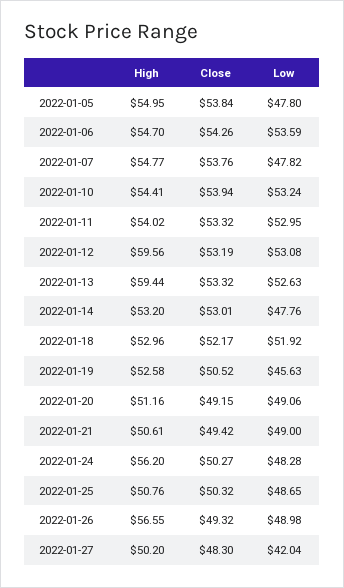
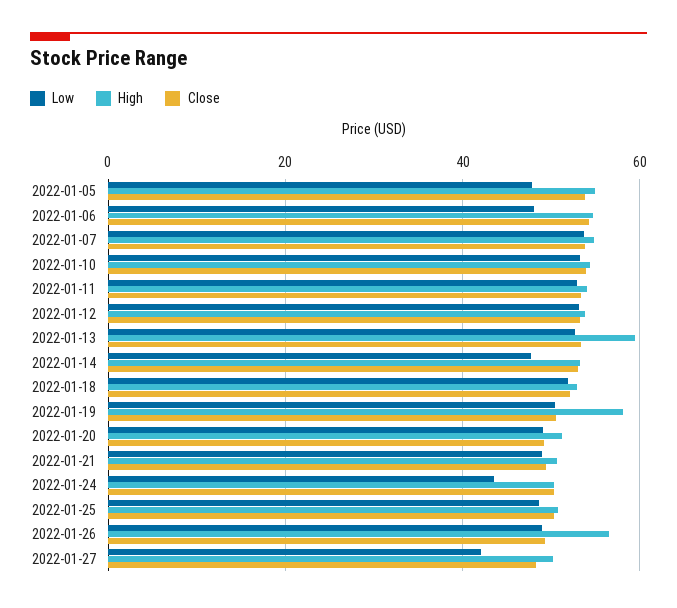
Low, 2022-01-06: 53.59 -> 48
Low, 2022-01-07: 47.82 -> 54
High, 2022-01-12: 59.56 -> 54
High, 2022-01-19: 52.58 -> 58
Low, 2022-01-19: 45.63 -> 50
High, 2022-01-24: 56.2 -> 50
Low, 2022-01-24: 48.28 -> 44

